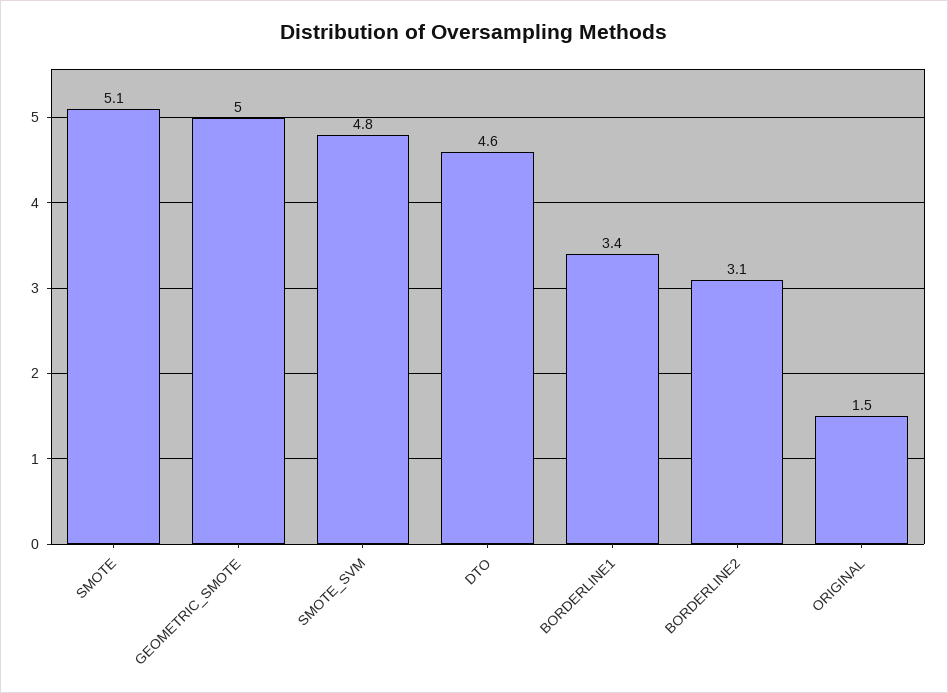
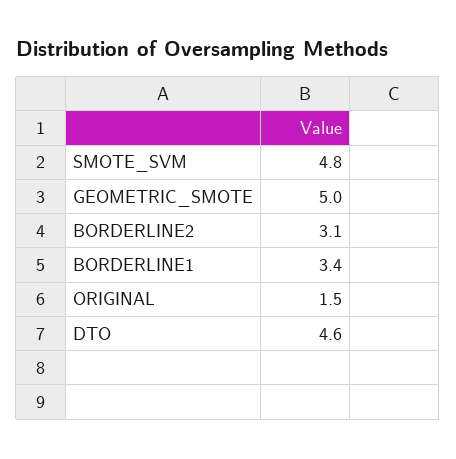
SMOTE: 5.1 -> none

